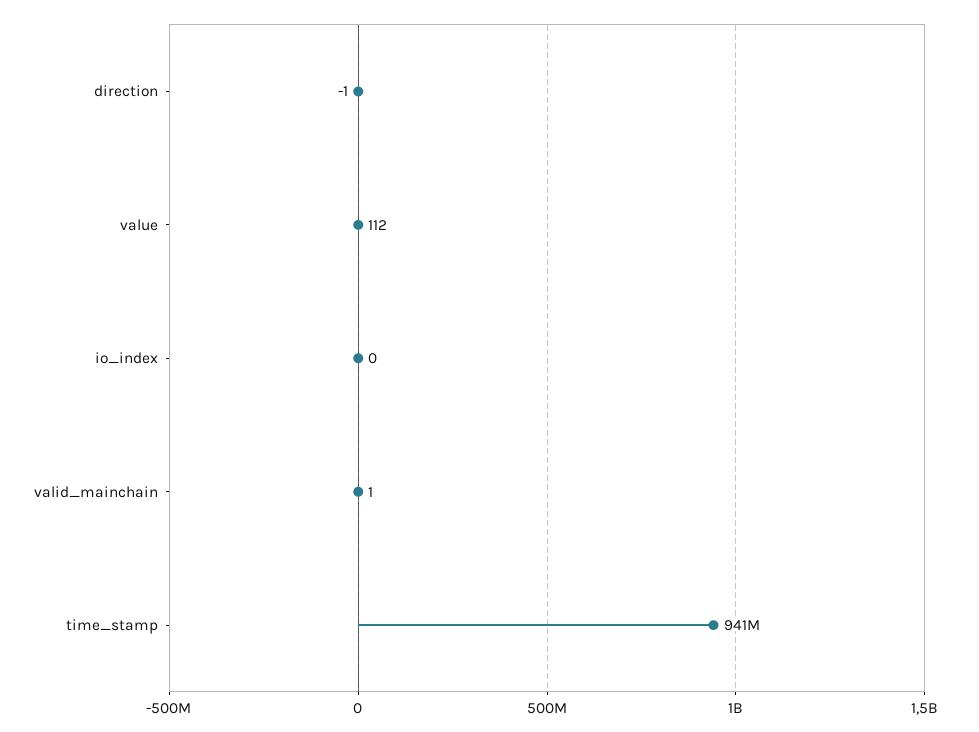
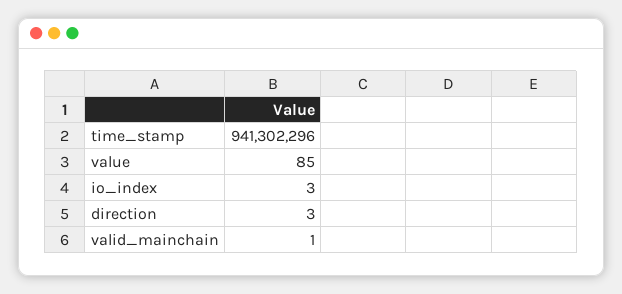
direction: -1 -> 3
value: 112 -> 85
io_index: 0 -> 3

